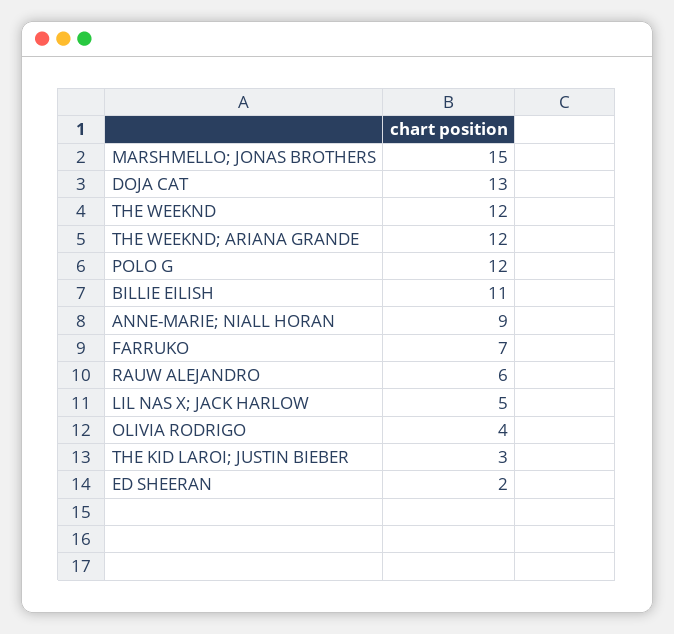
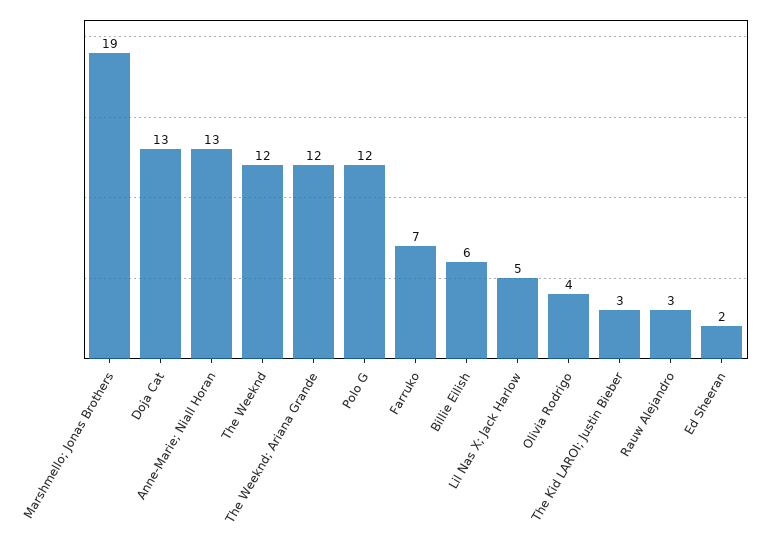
MARSHMELLO; JONAS BROTHERS: 15 -> 19
BILLIE EILISH: 11 -> 6
ANNE-MARIE; NIALL HORAN: 9 -> 13
RAUW ALEJANDRO: 6 -> 3

